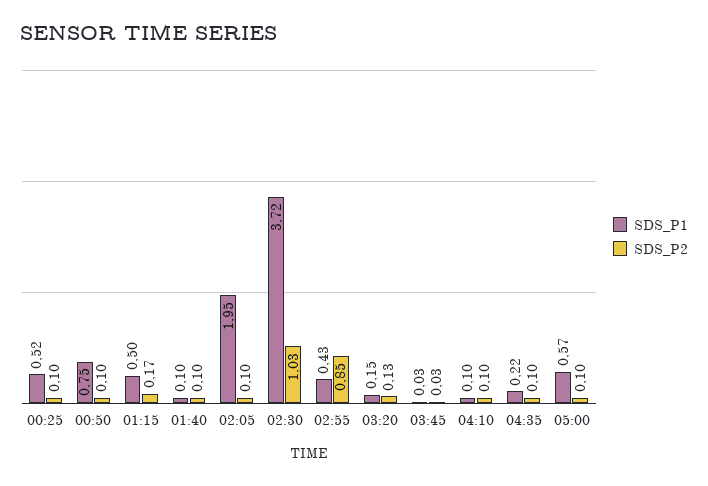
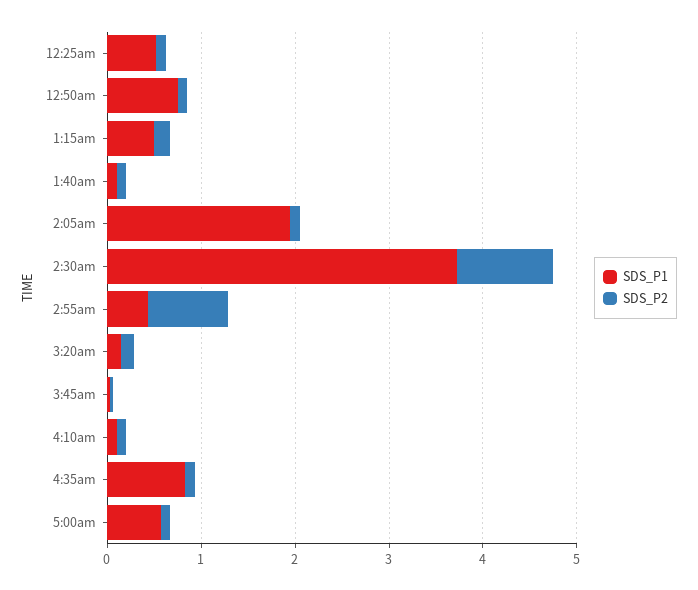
SDS_P1, 04:35: 0.22 -> 0.8

